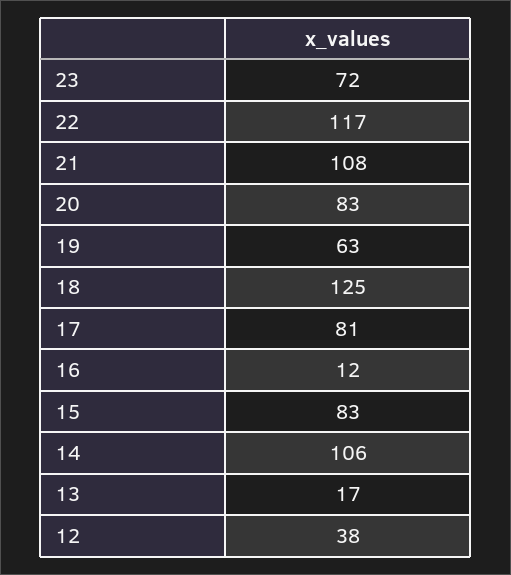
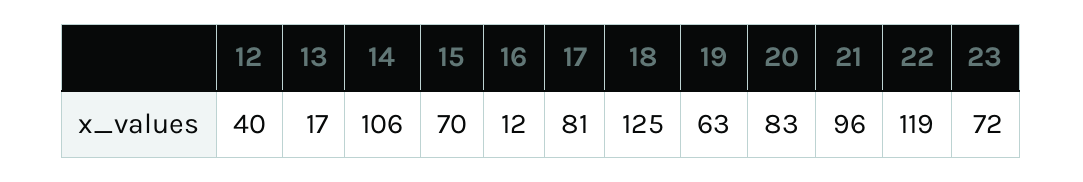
22: 117 -> 119
21: 108 -> 96
15: 83 -> 70
12: 38 -> 40

